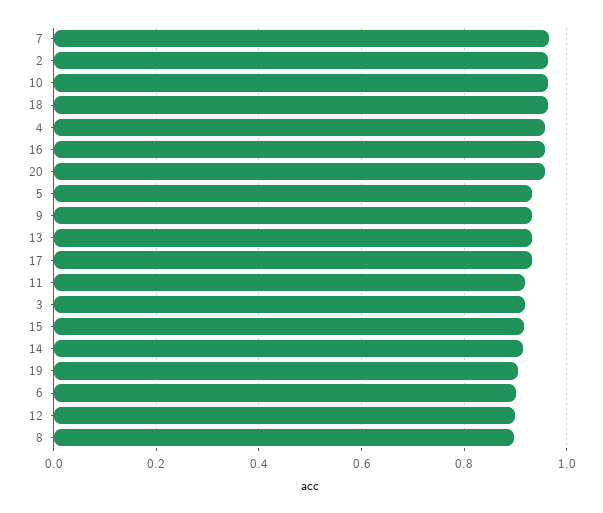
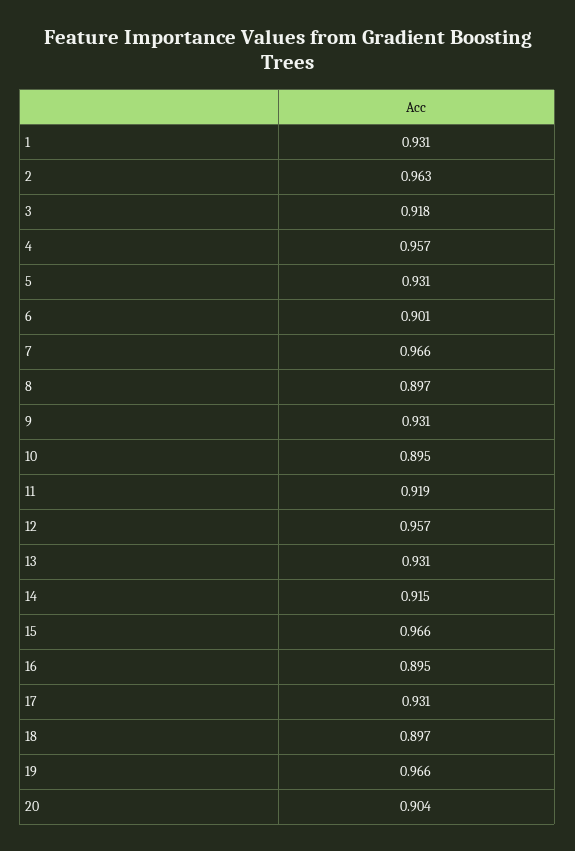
10: 0.96 -> 0.895
18: 0.96 -> 0.897
16: 0.96 -> 0.895
20: 0.96 -> 0.904
15: 0.92 -> 0.966
19: 0.9 -> 0.966
12: 0.9 -> 0.957
1: none -> 0.931

